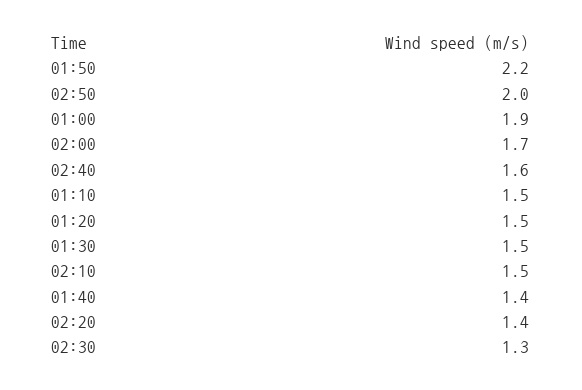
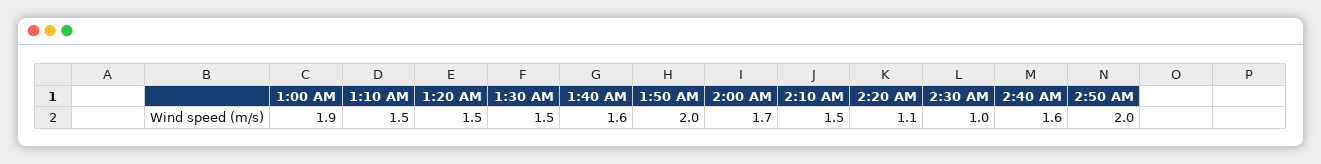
01:50: 2.2 -> 2
01:40: 1.4 -> 1.6
02:20: 1.4 -> 1.1
02:30: 1.3 -> 1

